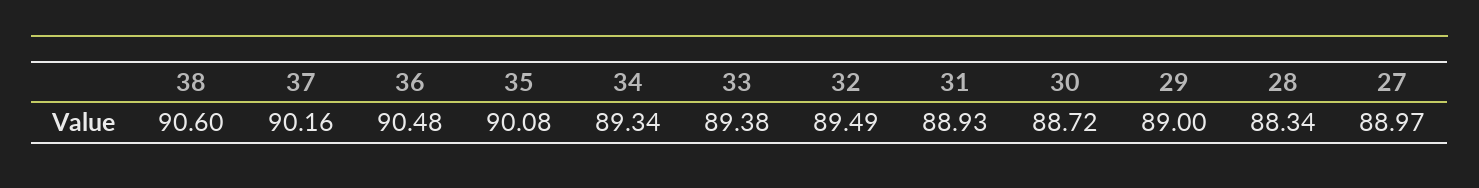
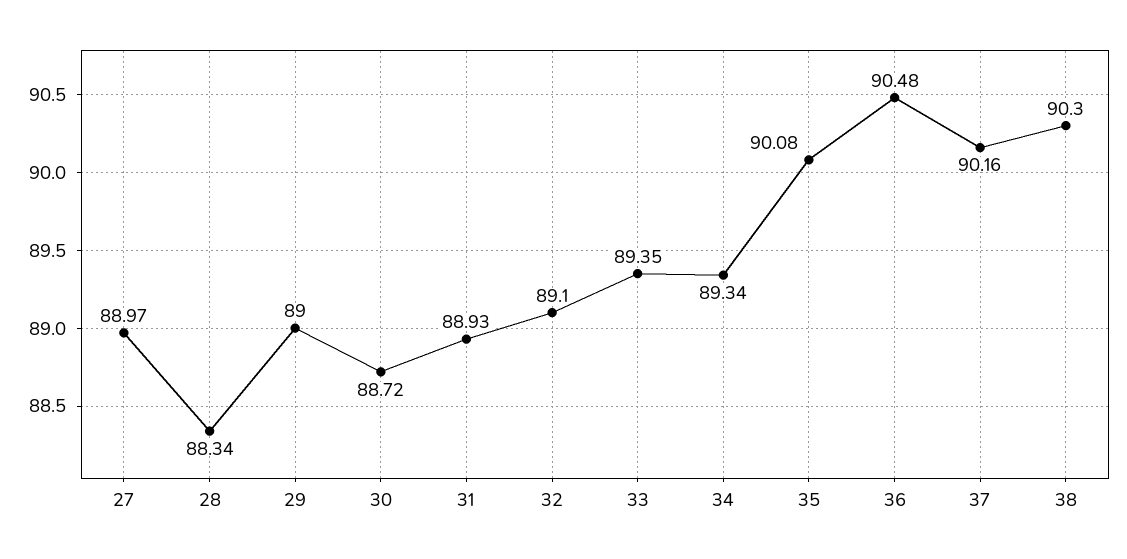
38: 90.6 -> 90.3
33: 89.38 -> 89.35
32: 89.49 -> 89.1

